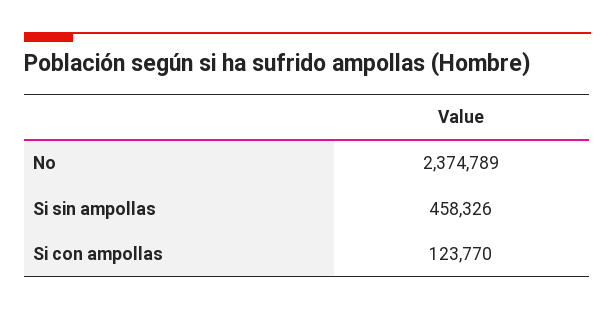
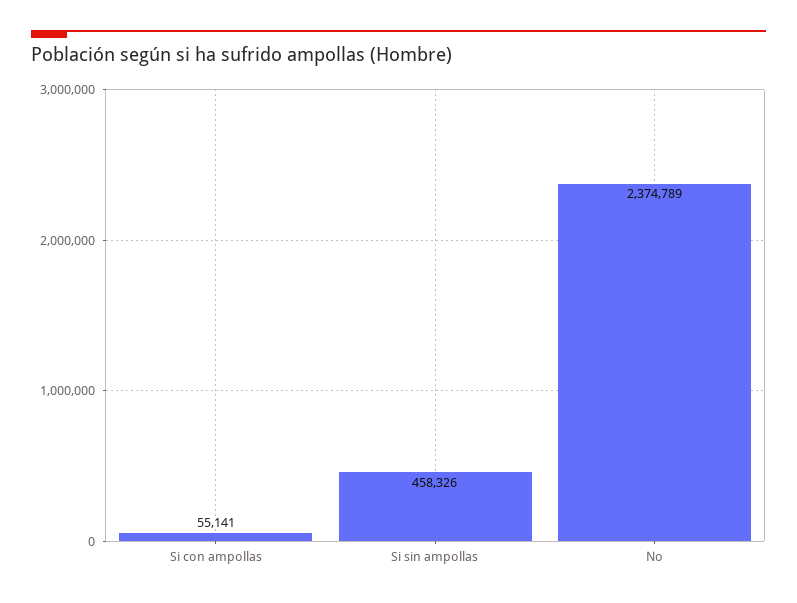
Si con ampollas: 123770 -> 55141

